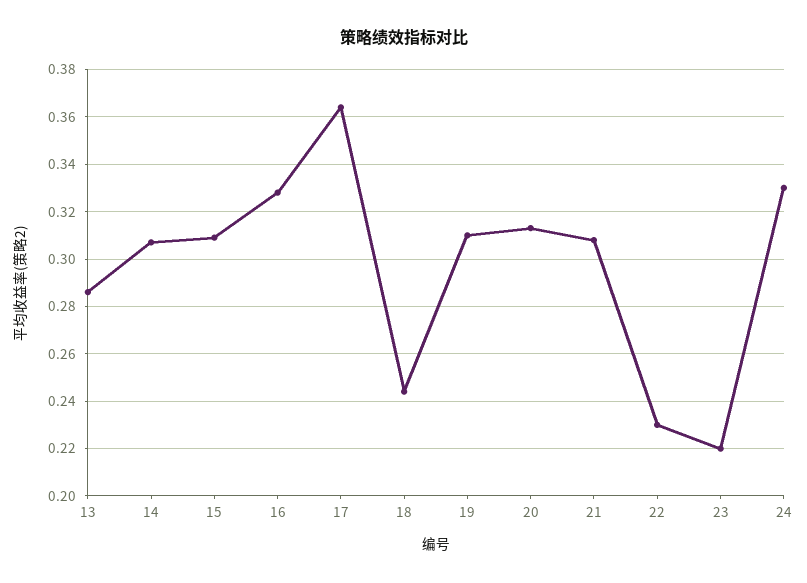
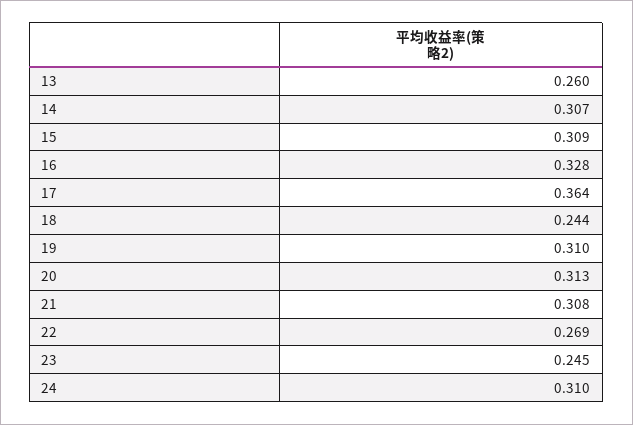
13: 0.285 -> 0.26
22: 0.23 -> 0.269
23: 0.22 -> 0.245
24: 0.33 -> 0.31

